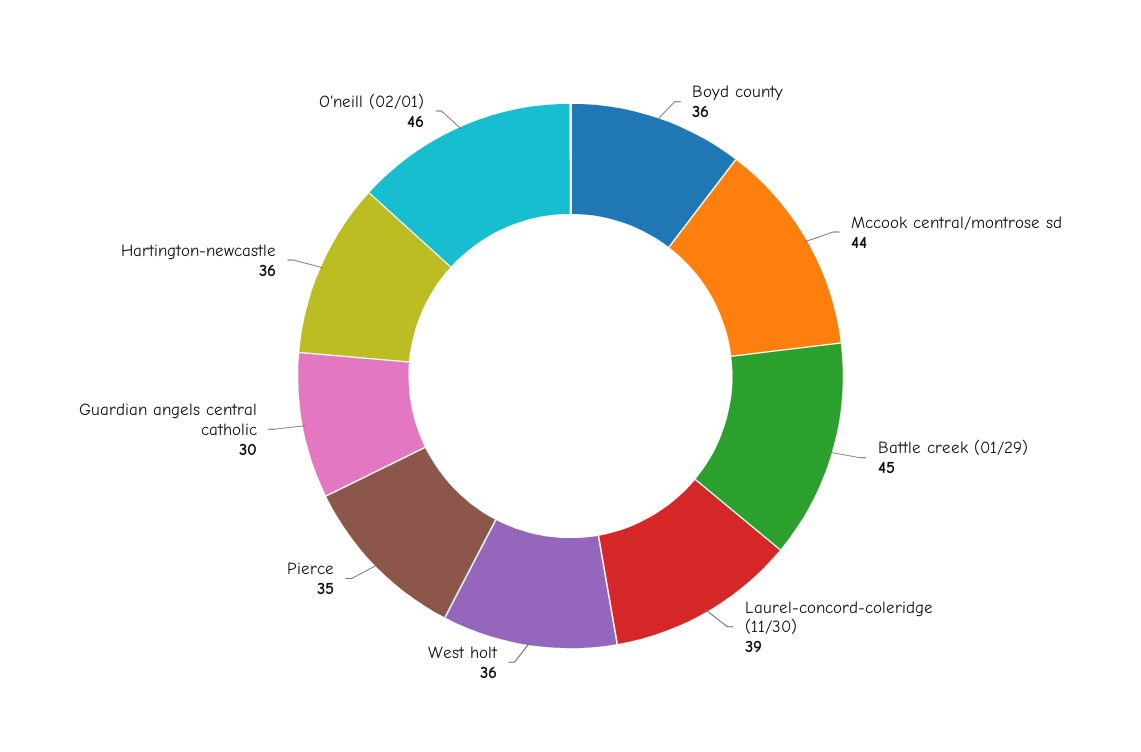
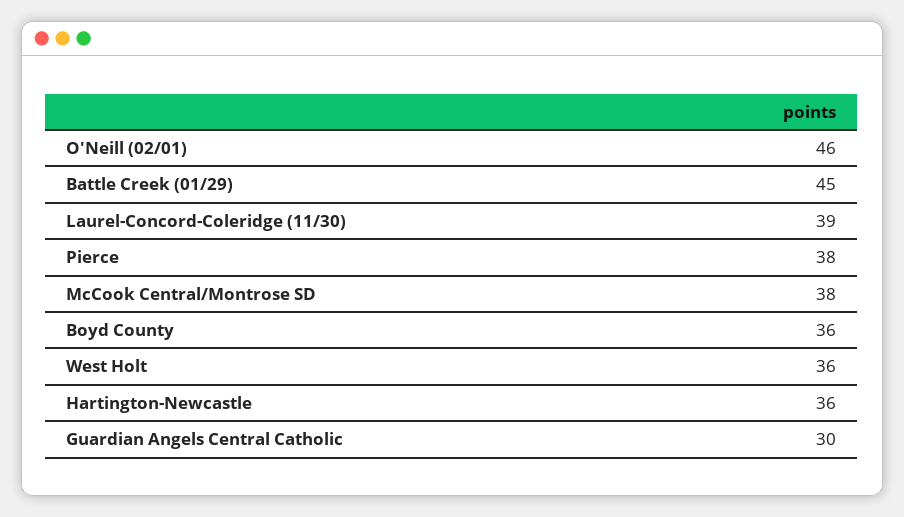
Mccook central/montrose sd: 44 -> 38
Pierce: 35 -> 38

